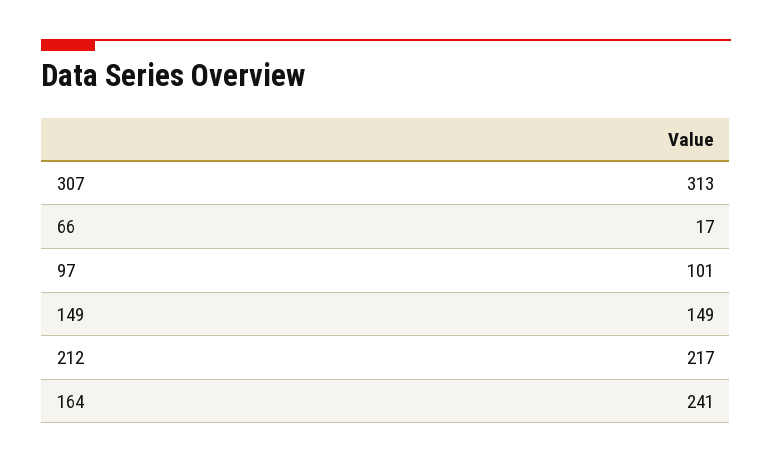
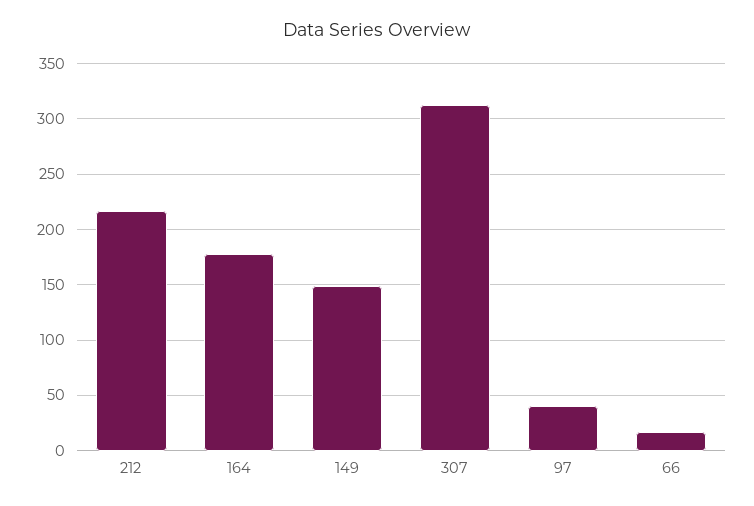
97: 101 -> 40
164: 241 -> 180

